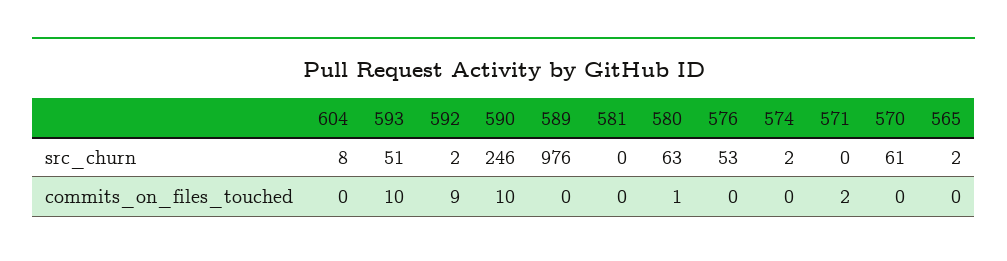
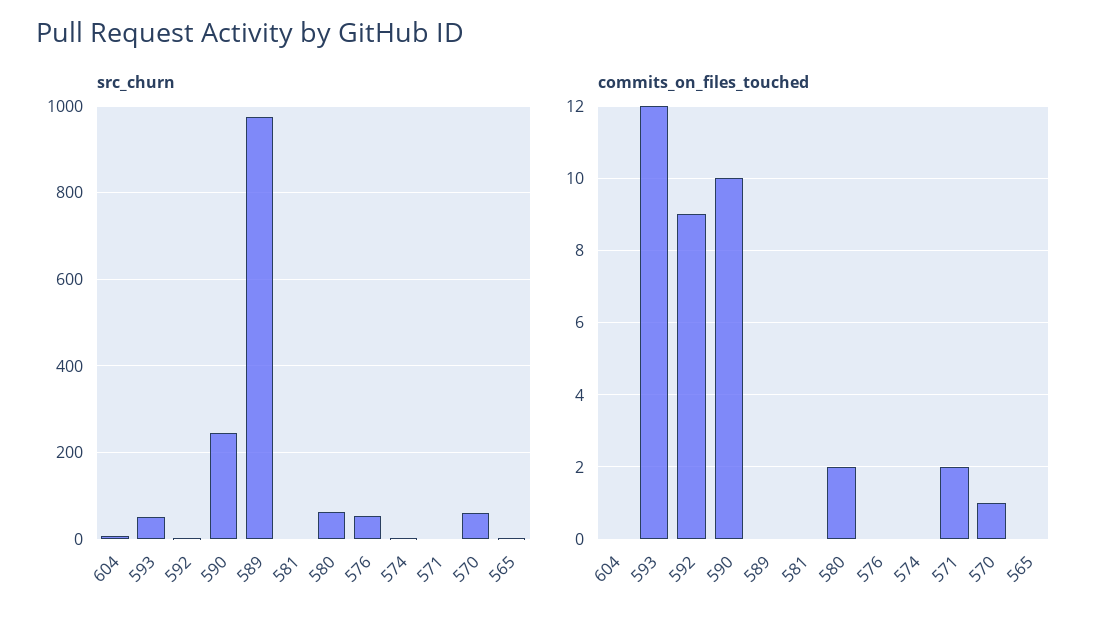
commits_on_files_touched, 593: 10 -> 12
commits_on_files_touched, 580: 1 -> 2
commits_on_files_touched, 570: 0 -> 1

